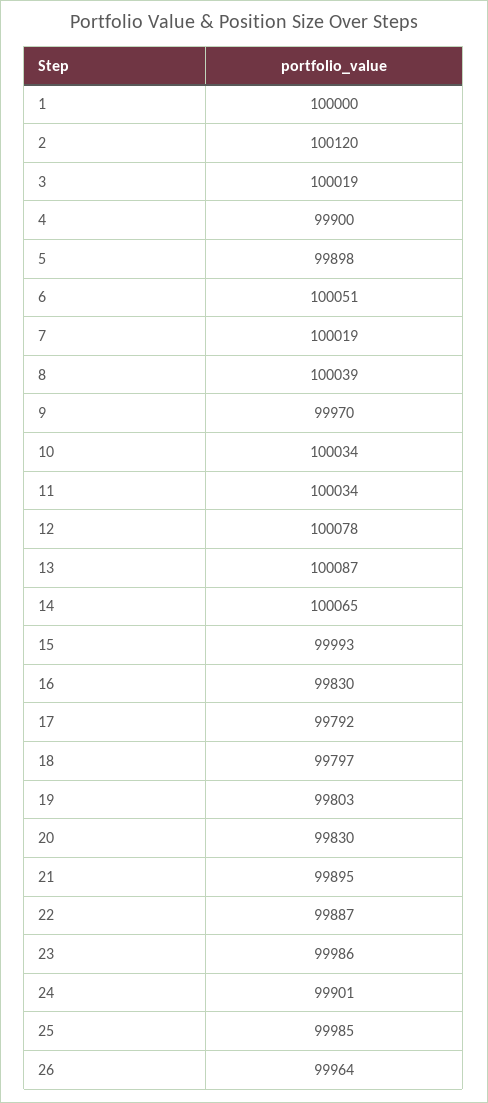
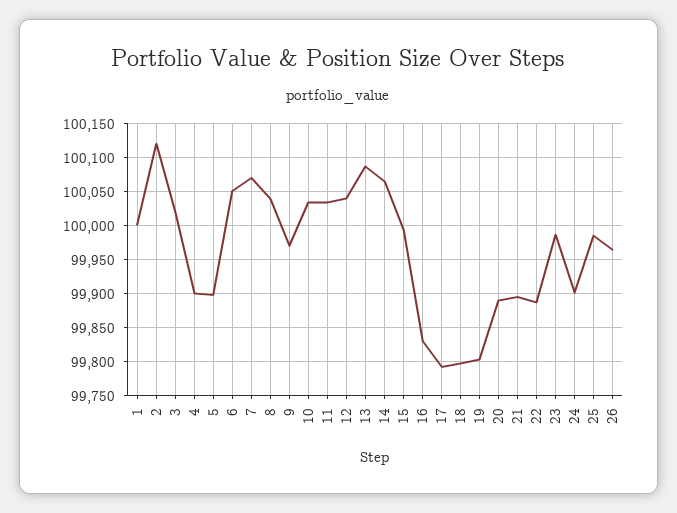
7: 100019 -> 100070
12: 100078 -> 100040
20: 99830 -> 99890

